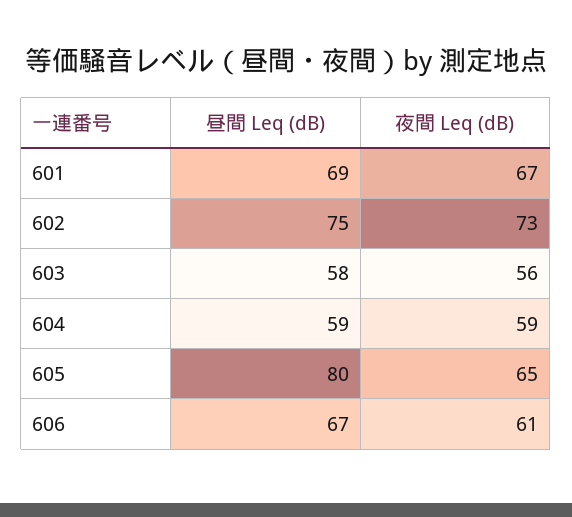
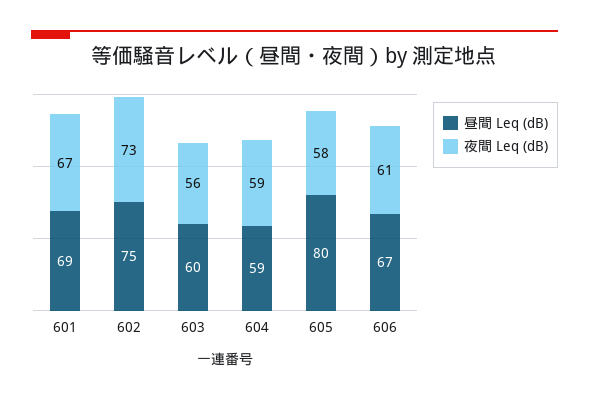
昼間 Leq (dB), 603: 58 -> 60
夜間 Leq (dB), 605: 65 -> 58

